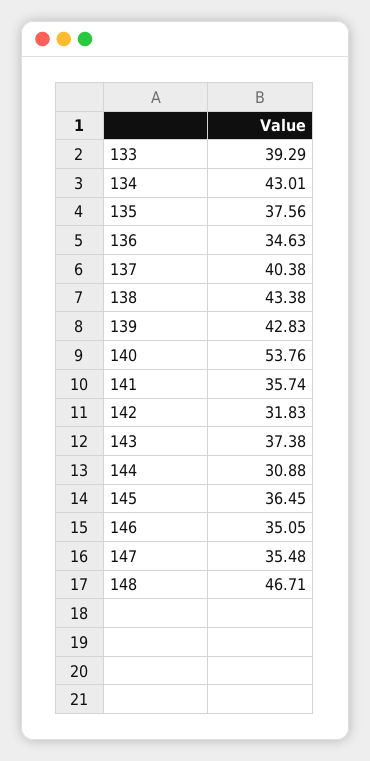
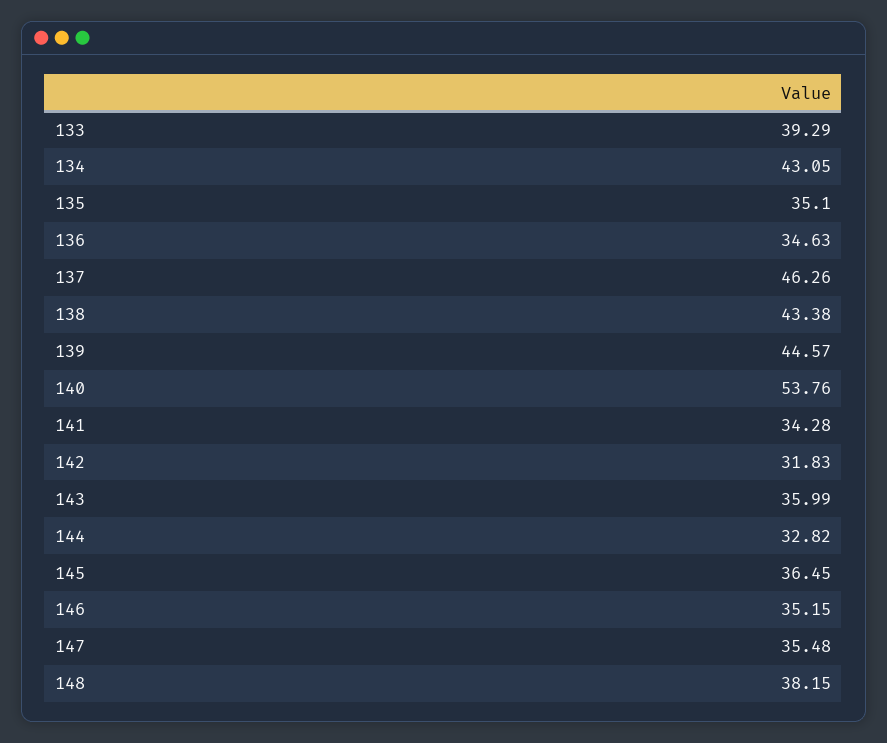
134: 43.01 -> 43.05
135: 37.56 -> 35.1
137: 40.38 -> 46.26
139: 42.83 -> 44.57
141: 35.74 -> 34.28
143: 37.38 -> 35.99
144: 30.88 -> 32.82
146: 35.05 -> 35.15
148: 46.71 -> 38.15

